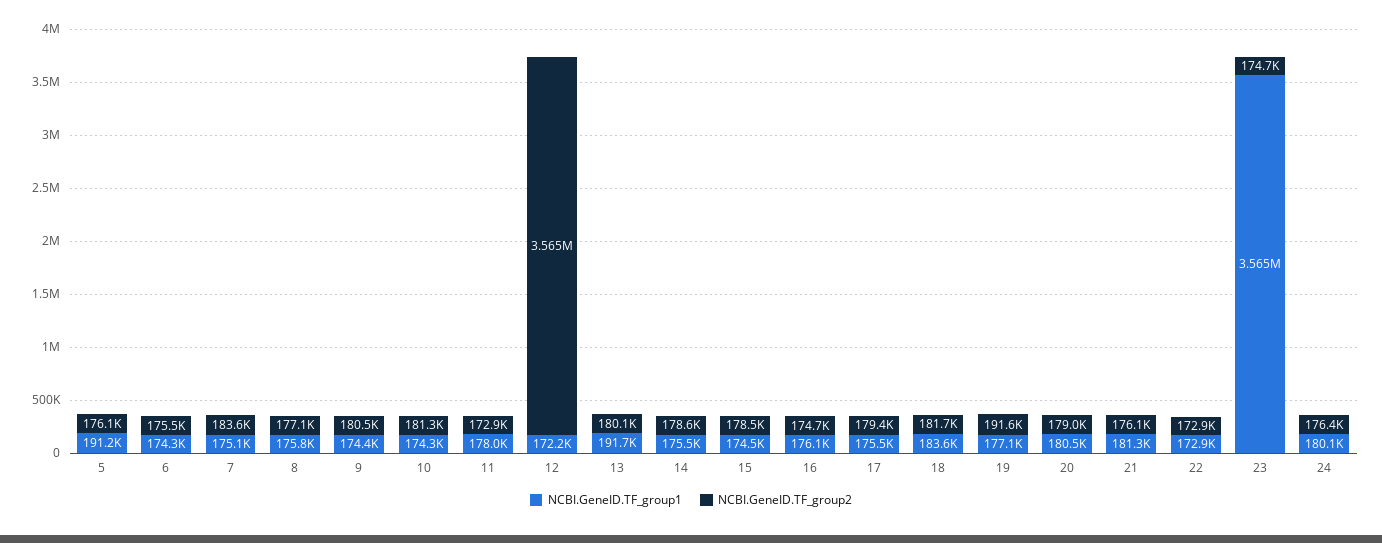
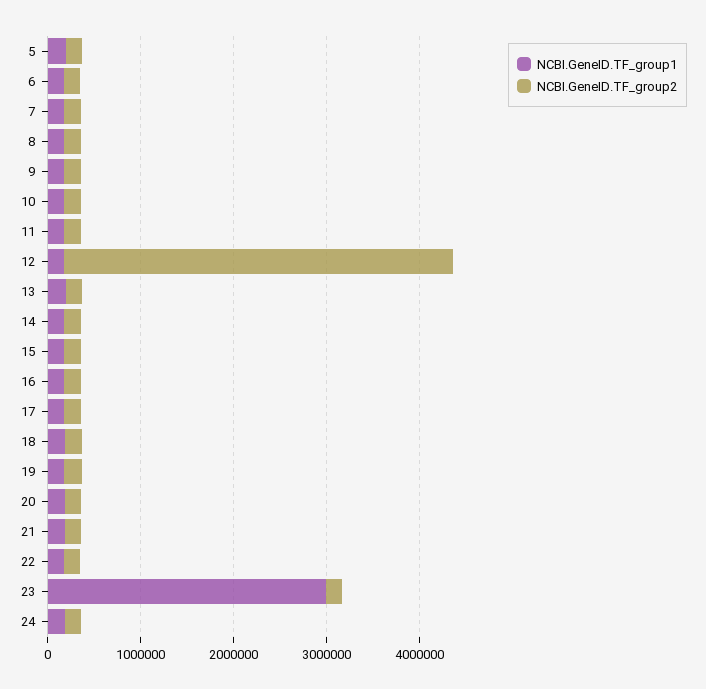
NCBI.GeneID.TF_group2, 12: 3565000 -> 4200000
NCBI.GeneID.TF_group1, 23: 3565000 -> 3000000

